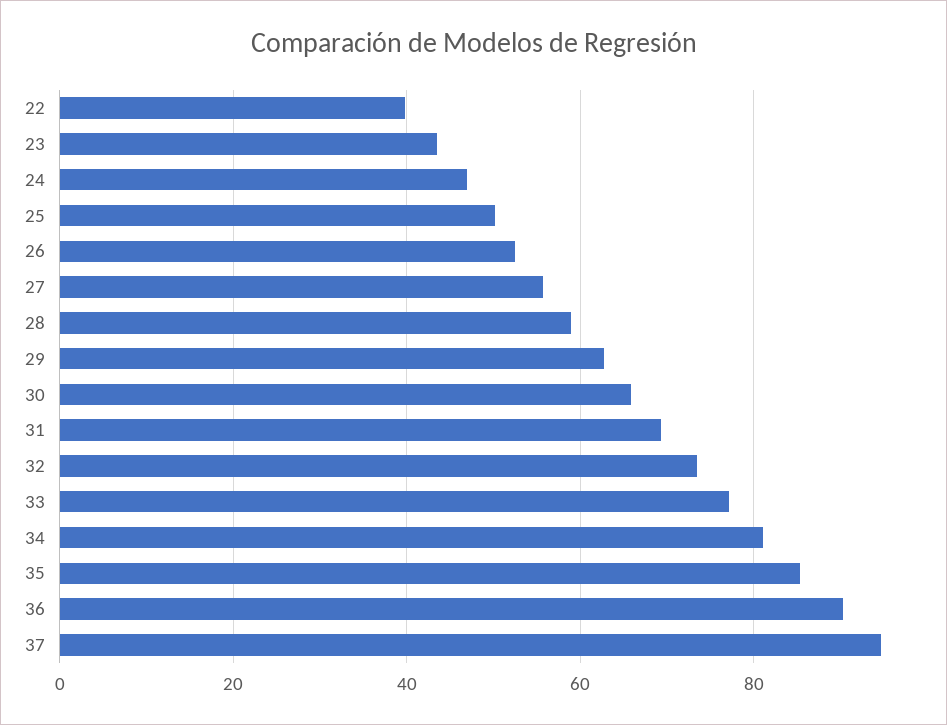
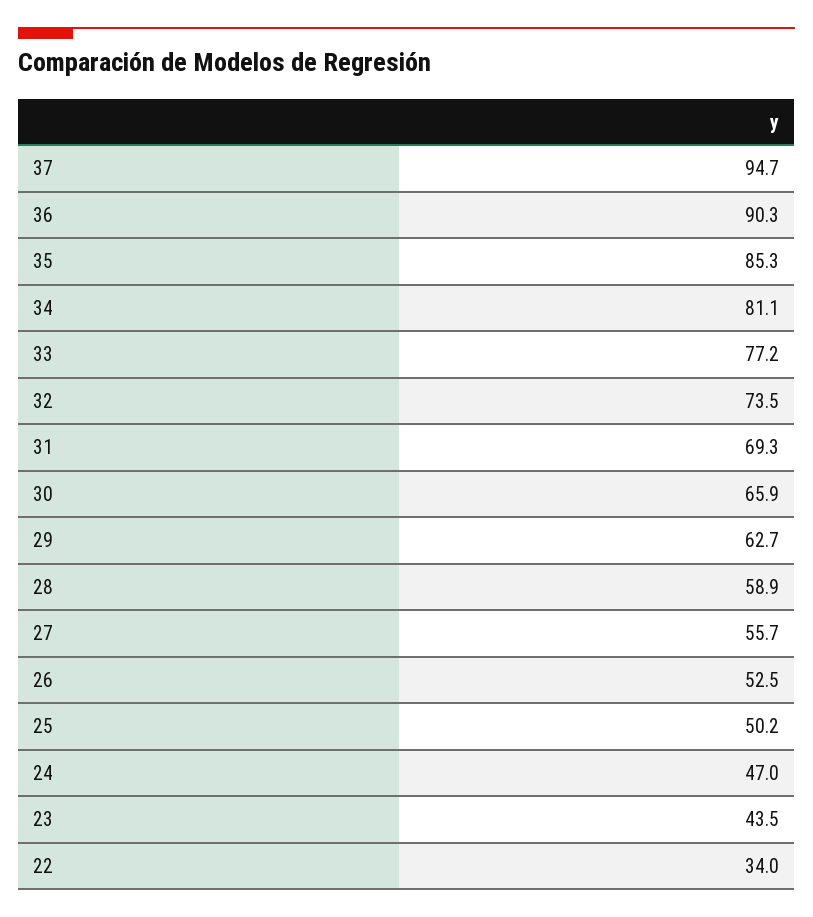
22: 40 -> 34

